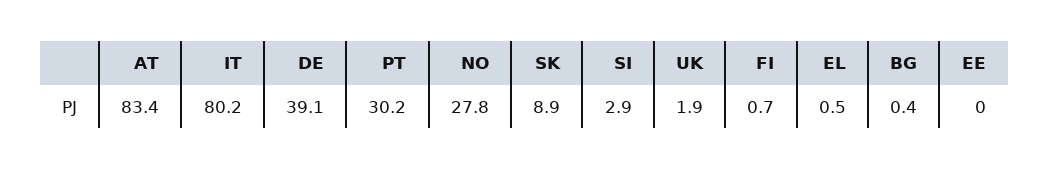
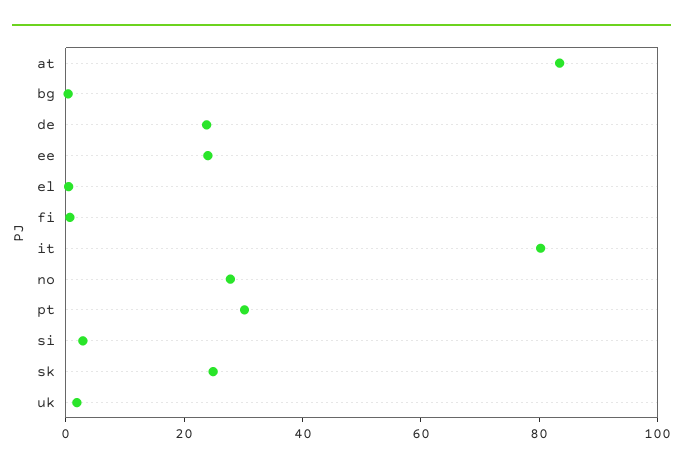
DE: 39.1 -> 25
SK: 8.9 -> 25
EE: 0 -> 25

